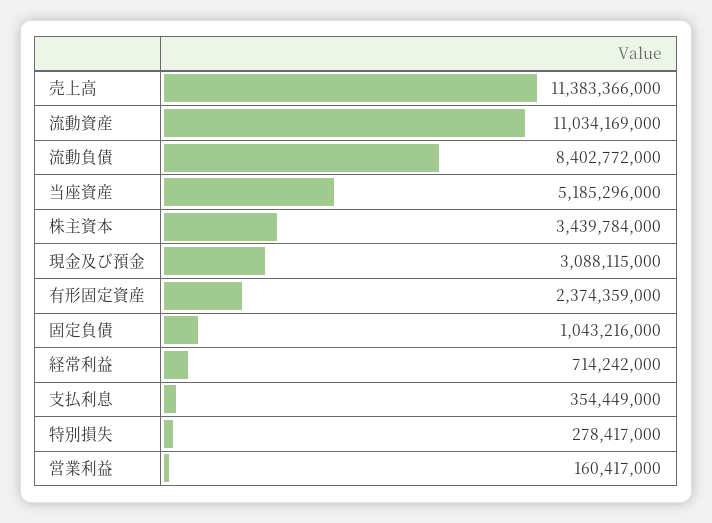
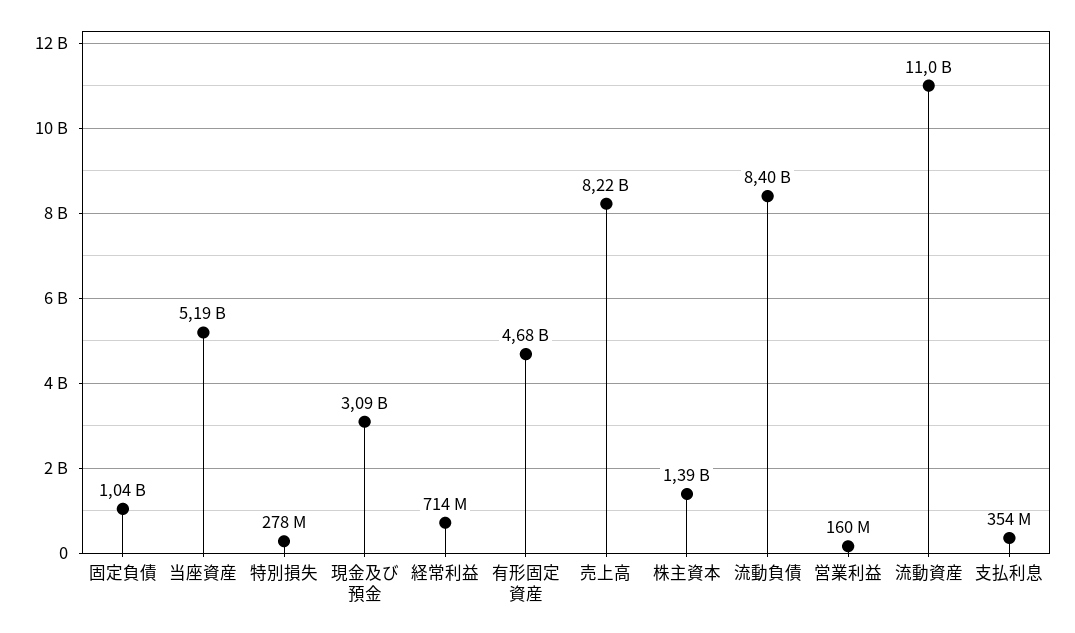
売上高: 11383366000 -> 8220000000
株主資本: 3439784000 -> 1390000000
有形固定資産: 2374359000 -> 4680000000

